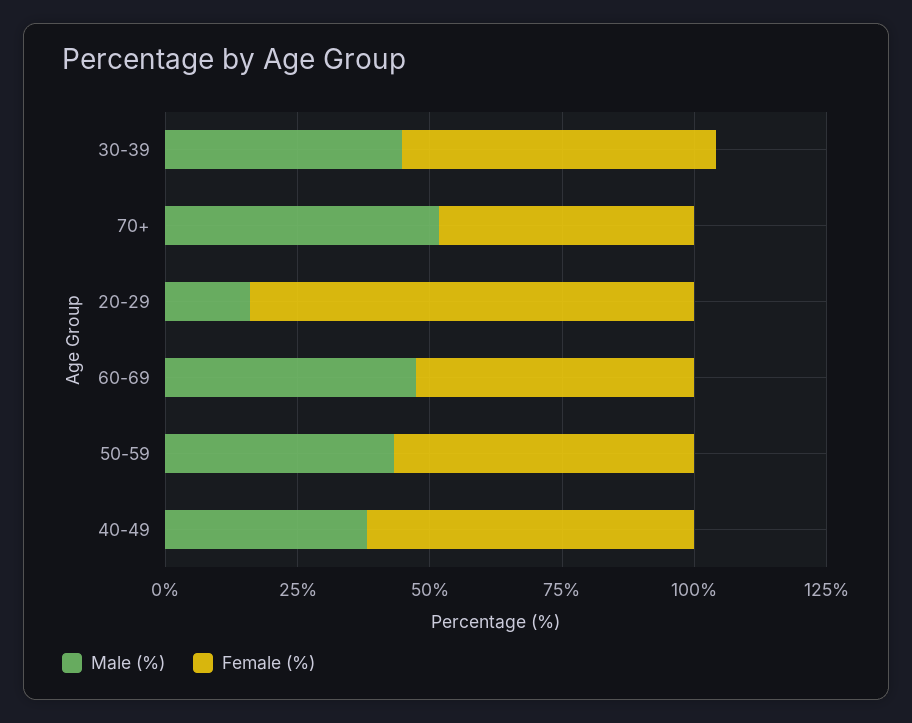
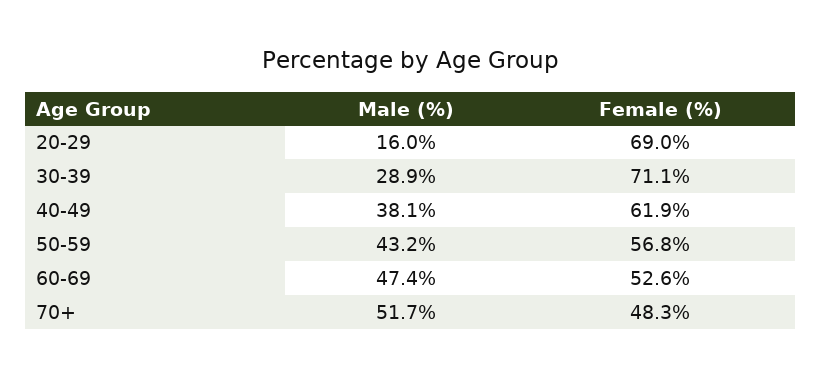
Male (%), 30-39: 45 -> 28.9
Female (%), 30-39: 60 -> 71.1
Female (%), 20-29: 85 -> 69

